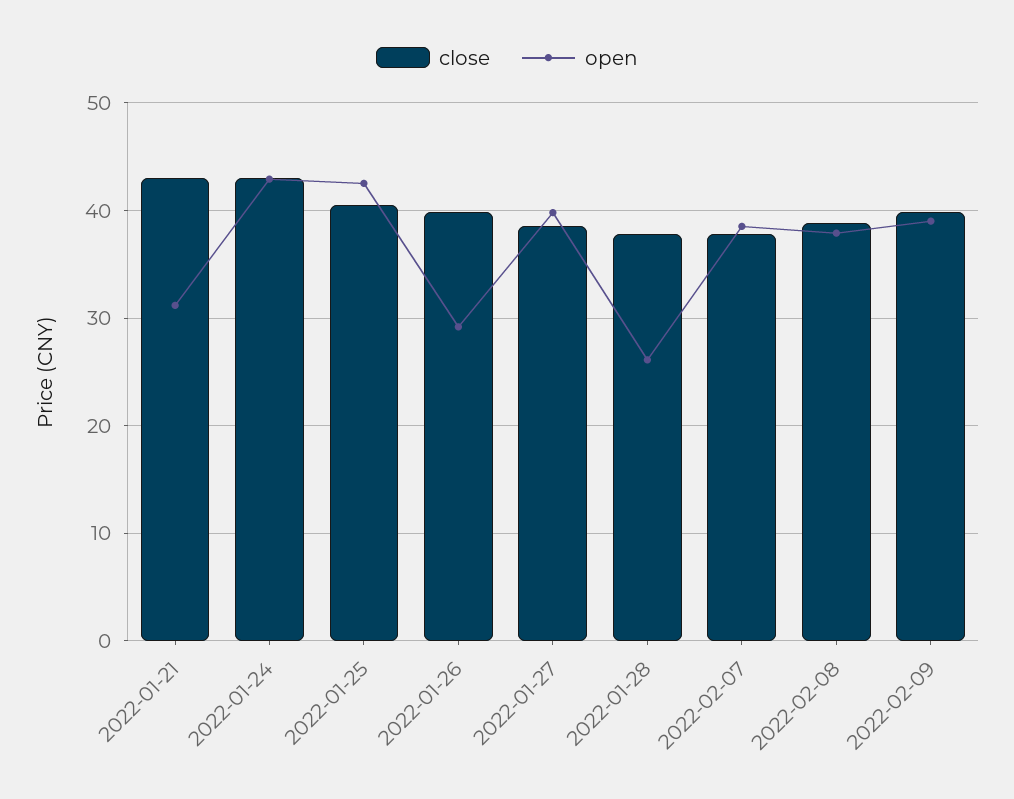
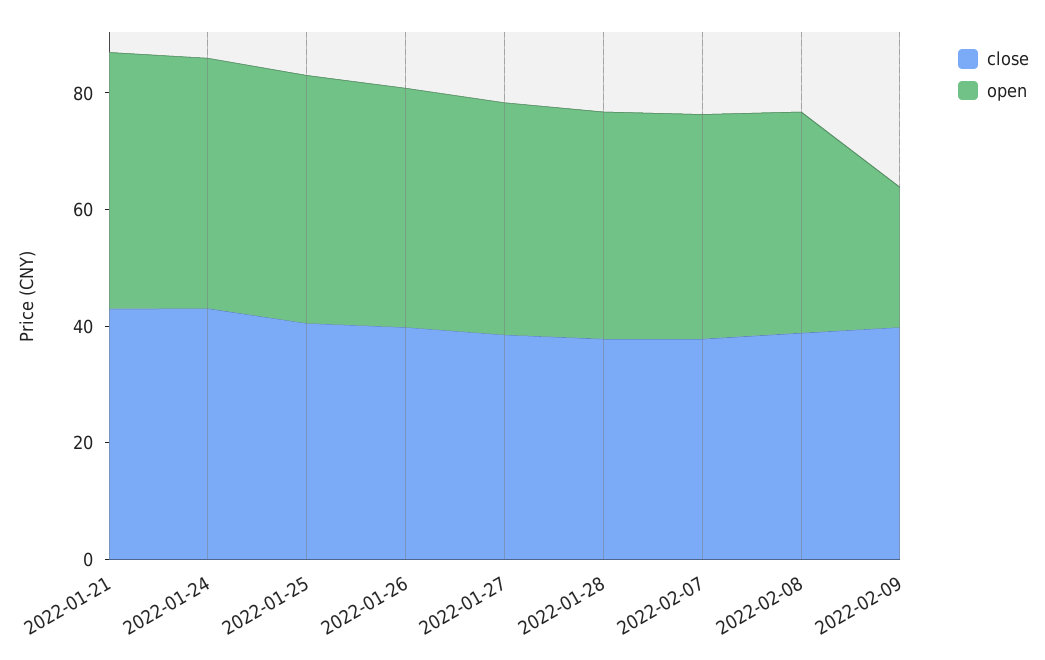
open, 2022-01-21: 31 -> 45
open, 2022-01-26: 29 -> 40
open, 2022-01-28: 26 -> 40
open, 2022-02-09: 39 -> 25

